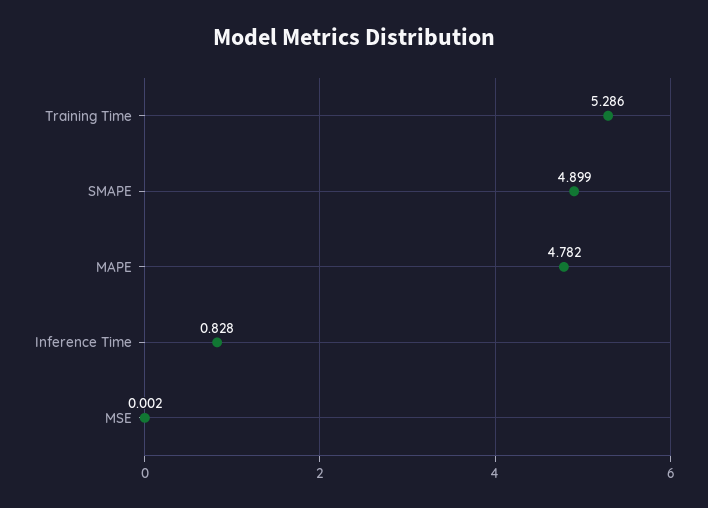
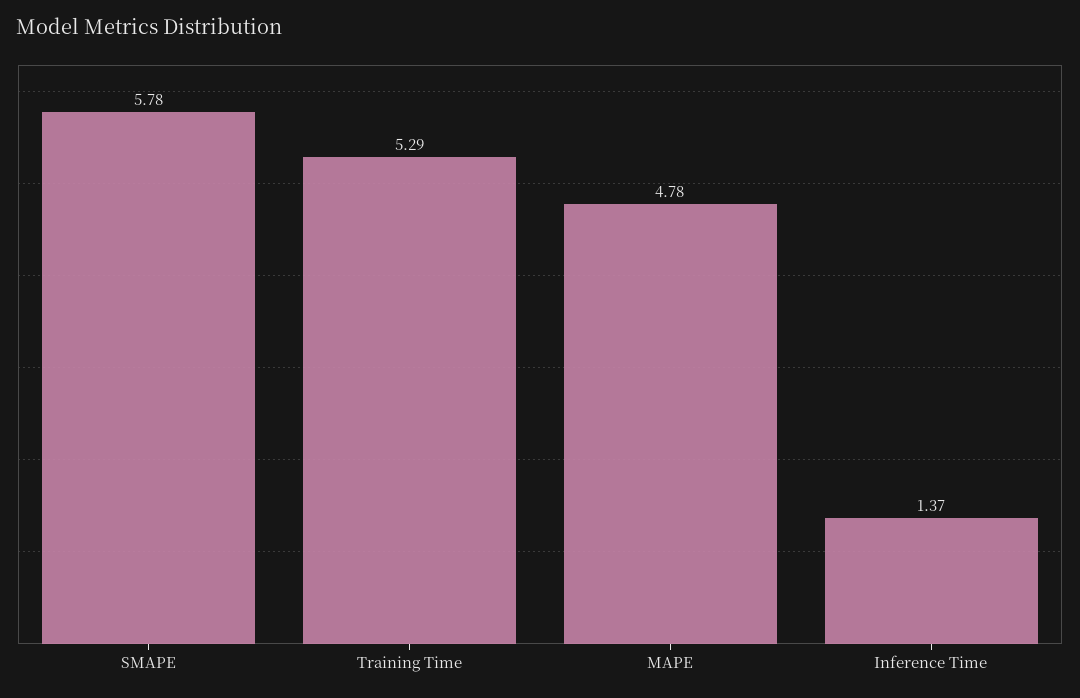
SMAPE: 4.899 -> 5.78
Inference Time: 0.828 -> 1.37
MSE: 0.002 -> none

